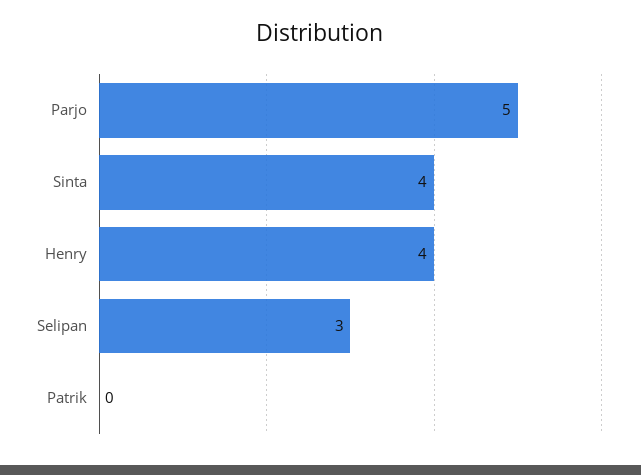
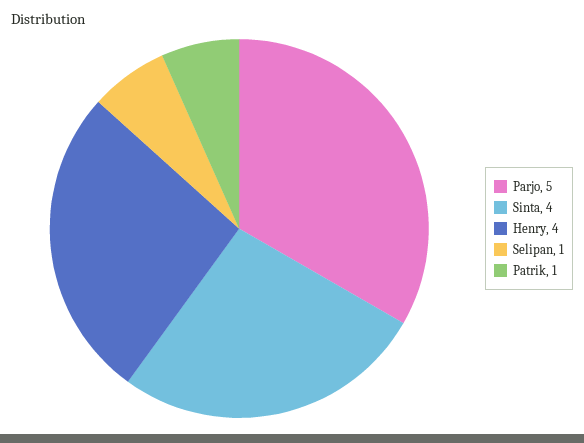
Selipan: 3 -> 1
Patrik: 0 -> 1

